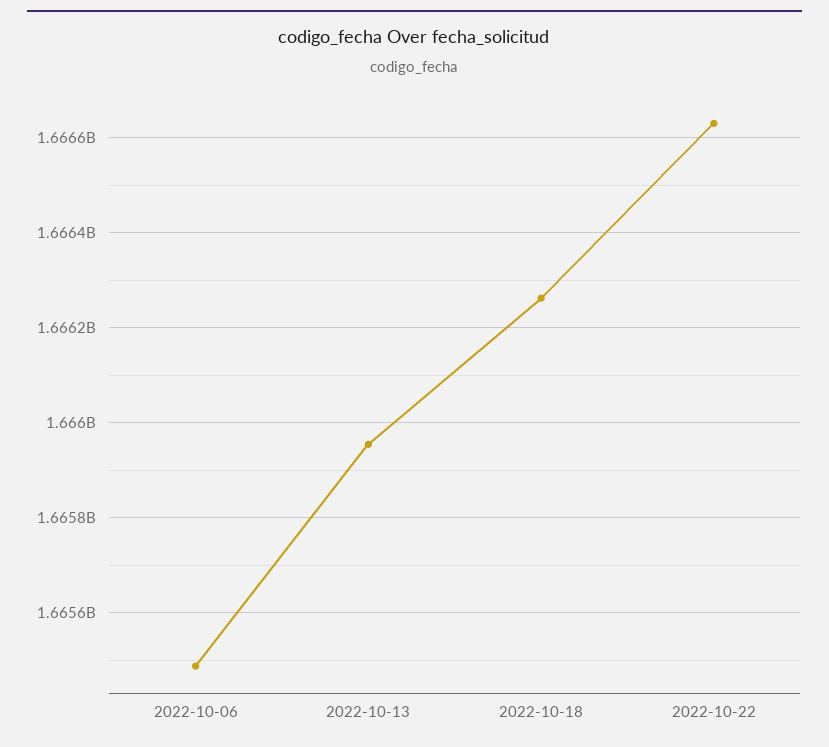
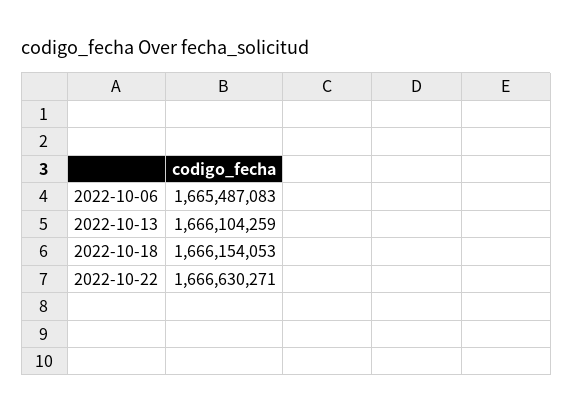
2022-10-13: 1665960000 -> 1666104259
2022-10-18: 1666260000 -> 1666154053

